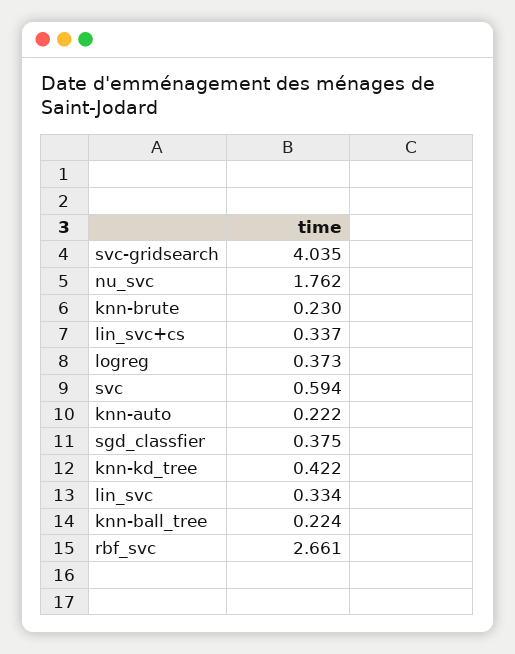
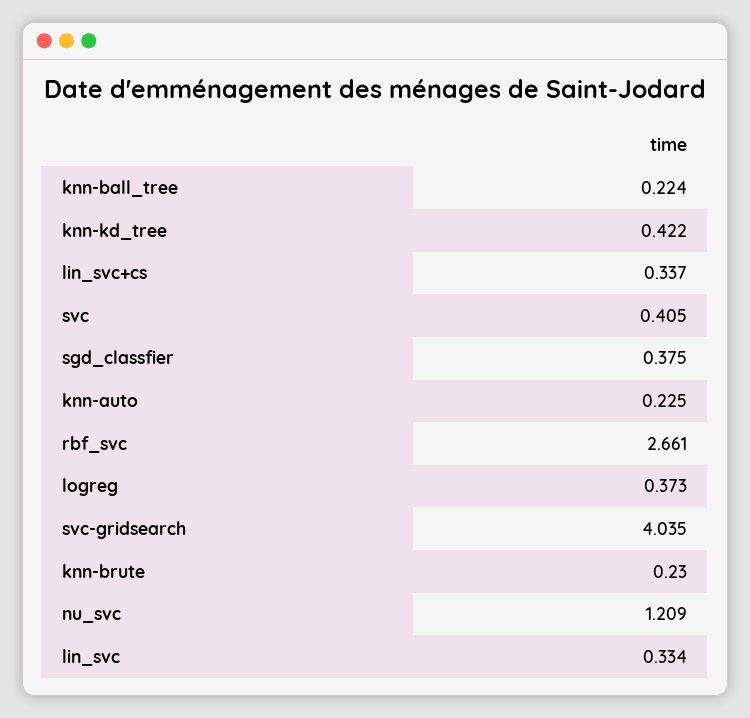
nu_svc: 1.762 -> 1.209
svc: 0.594 -> 0.405
knn-auto: 0.222 -> 0.225

